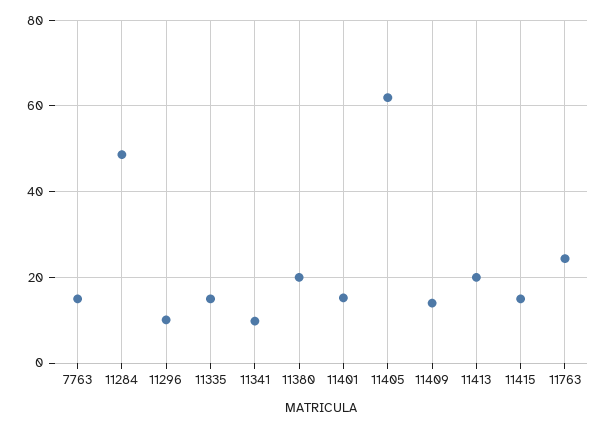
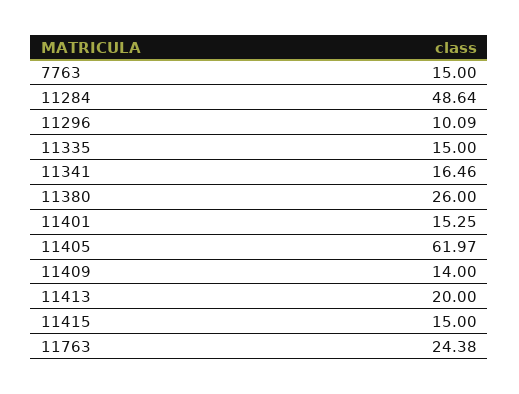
11341: 10 -> 16.46
11380: 20 -> 26

